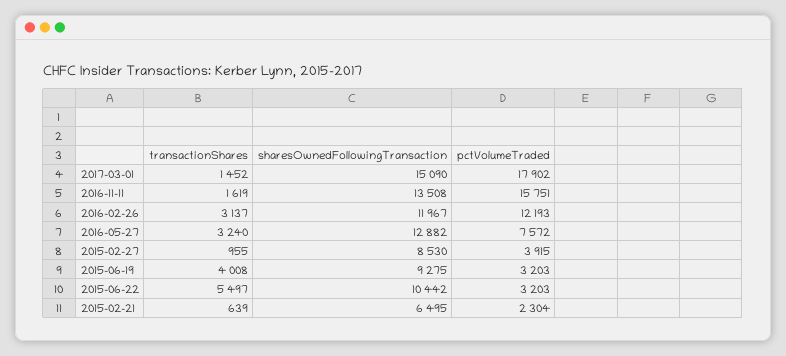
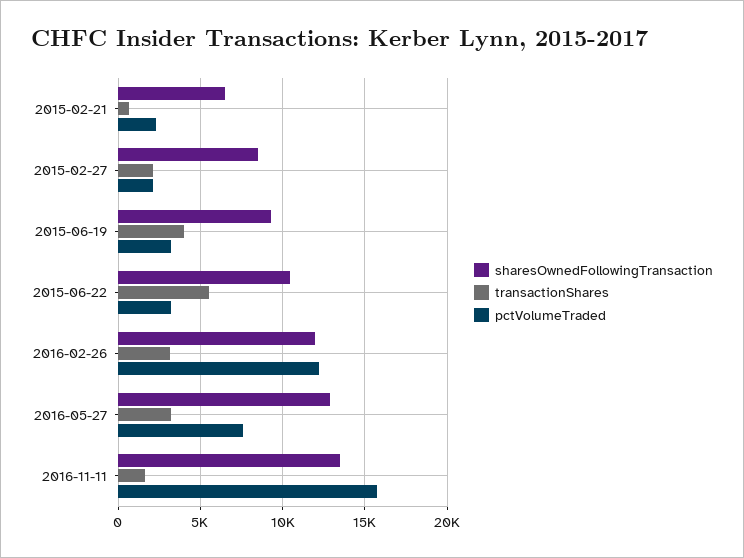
transactionShares, 2017-03-01: 1452 -> none
sharesOwnedFollowingTransaction, 2017-03-01: 15090 -> none
pctVolumeTraded, 2017-03-01: 17902 -> none
transactionShares, 2015-02-27: 955 -> 2000
pctVolumeTraded, 2015-02-27: 3915 -> 2000

